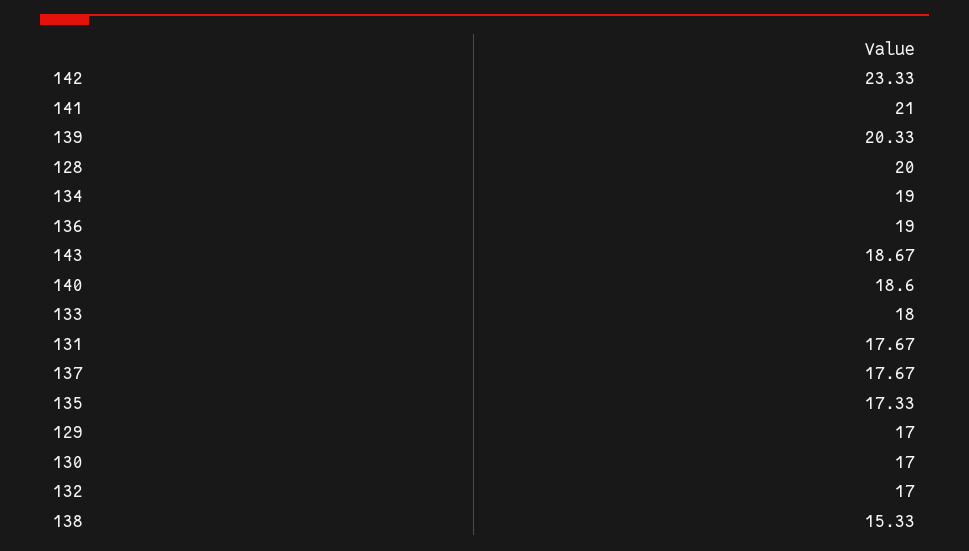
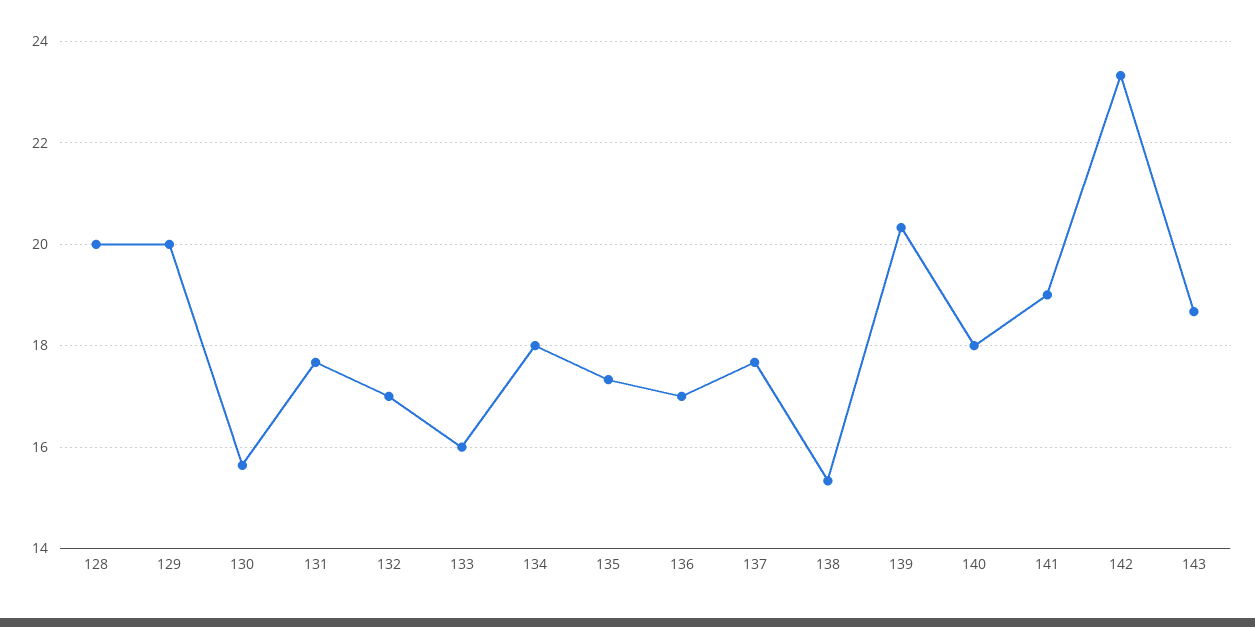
141: 21 -> 19
134: 19 -> 18
136: 19 -> 17
140: 18.6 -> 18
133: 18 -> 16
129: 17 -> 20
130: 17 -> 15.6

